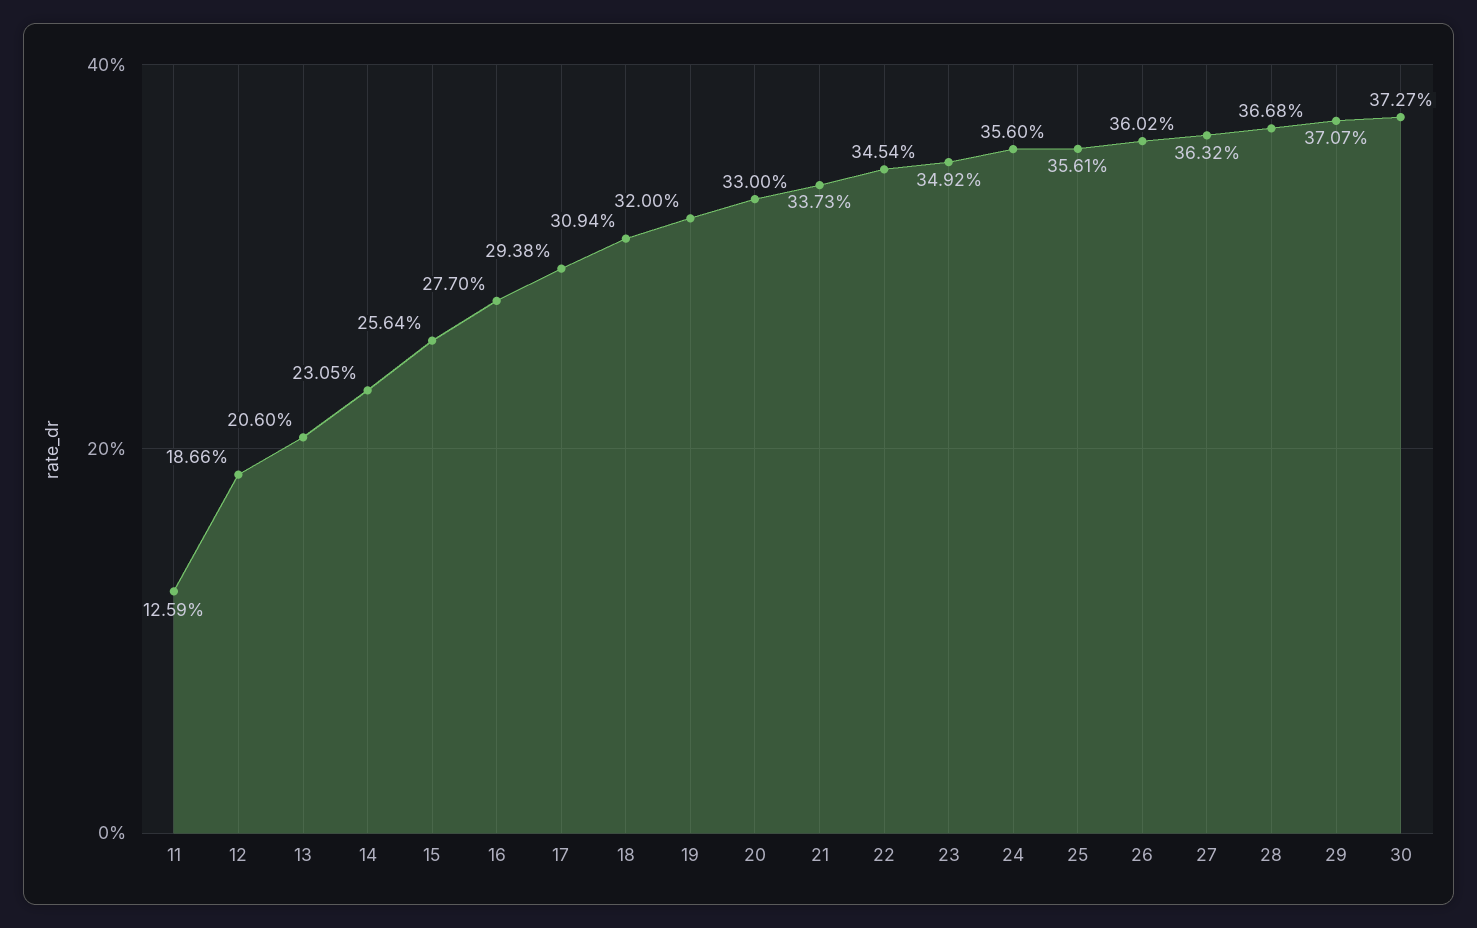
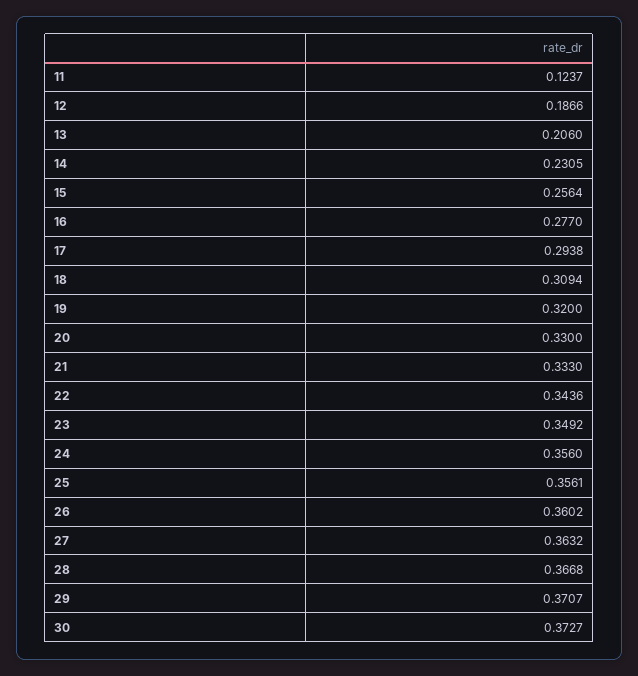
11: 0.1259 -> 0.1237
21: 0.3373 -> 0.333
22: 0.3454 -> 0.3436

